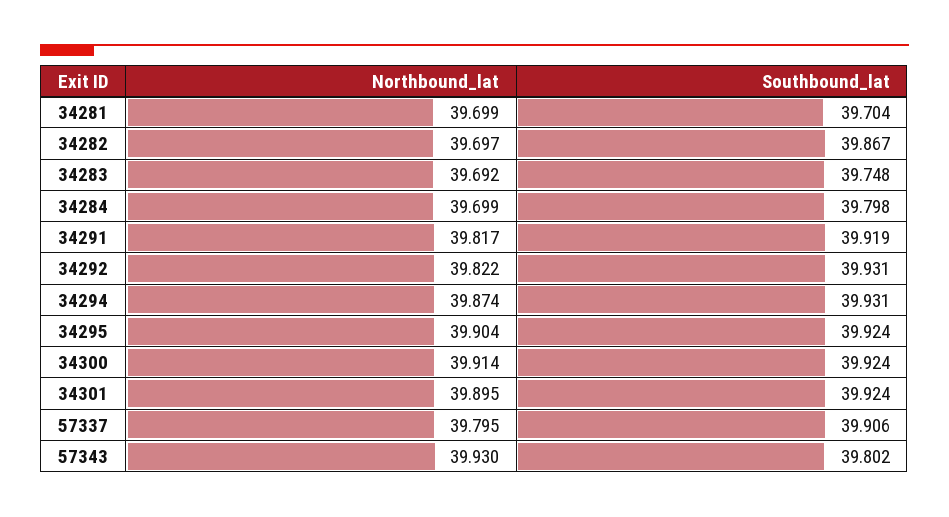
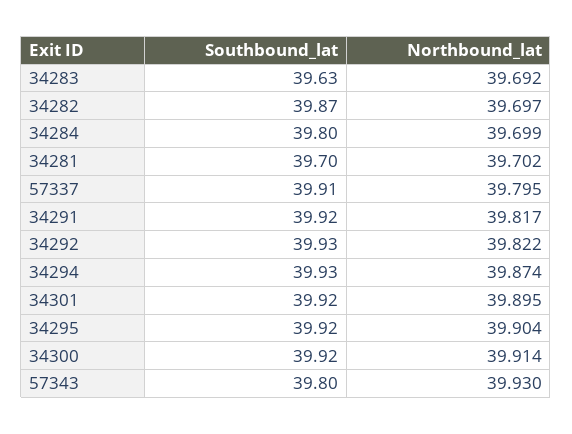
Northbound_lat, 34281: 39.699 -> 39.702
Southbound_lat, 34283: 39.748 -> 39.63

